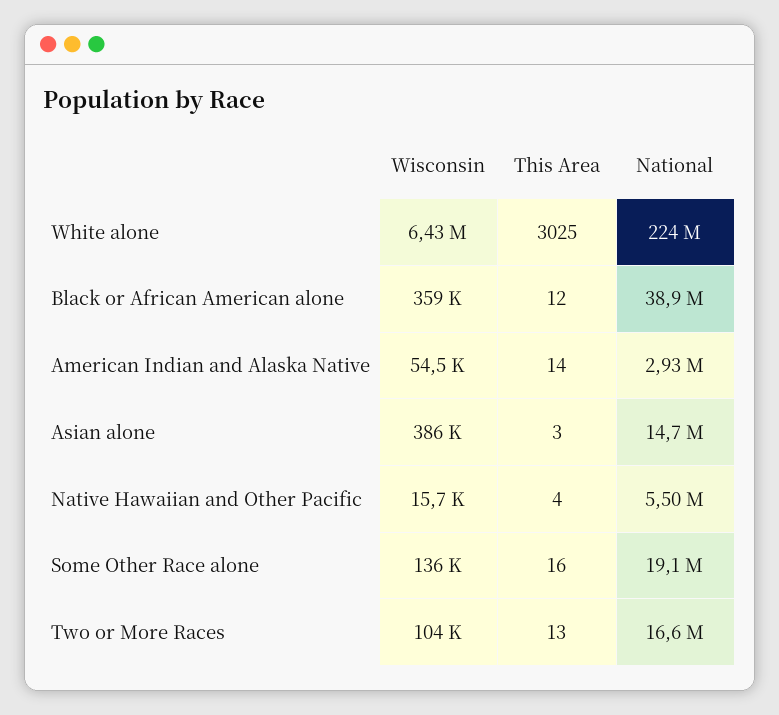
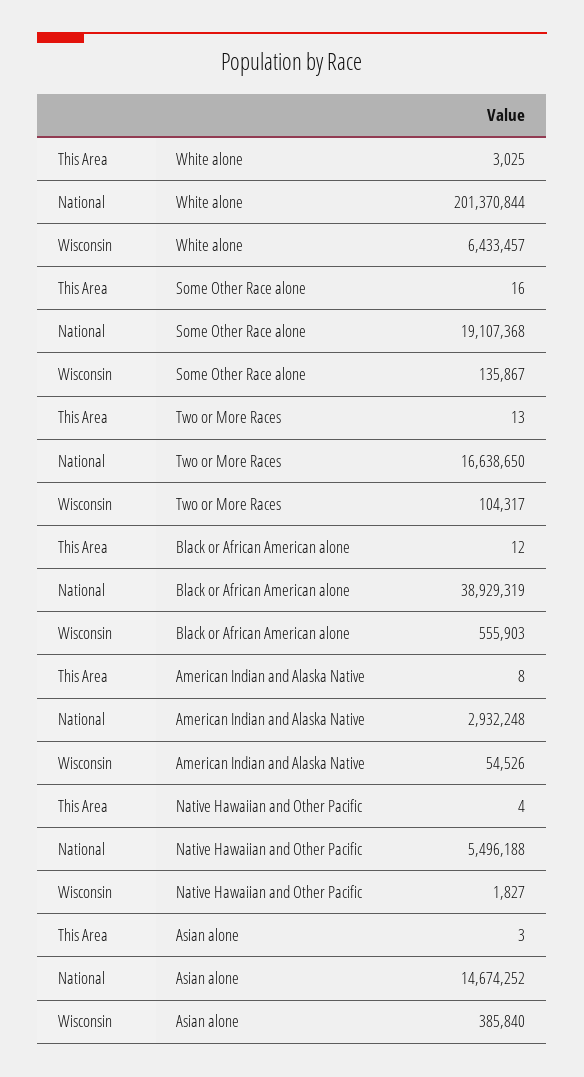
National, White alone: 224000000 -> 201370844
Wisconsin, Black or African American alone: 359000 -> 555903
This Area, American Indian and Alaska Native: 14 -> 8
Wisconsin, Native Hawaiian and Other Pacific: 15700 -> 1827

